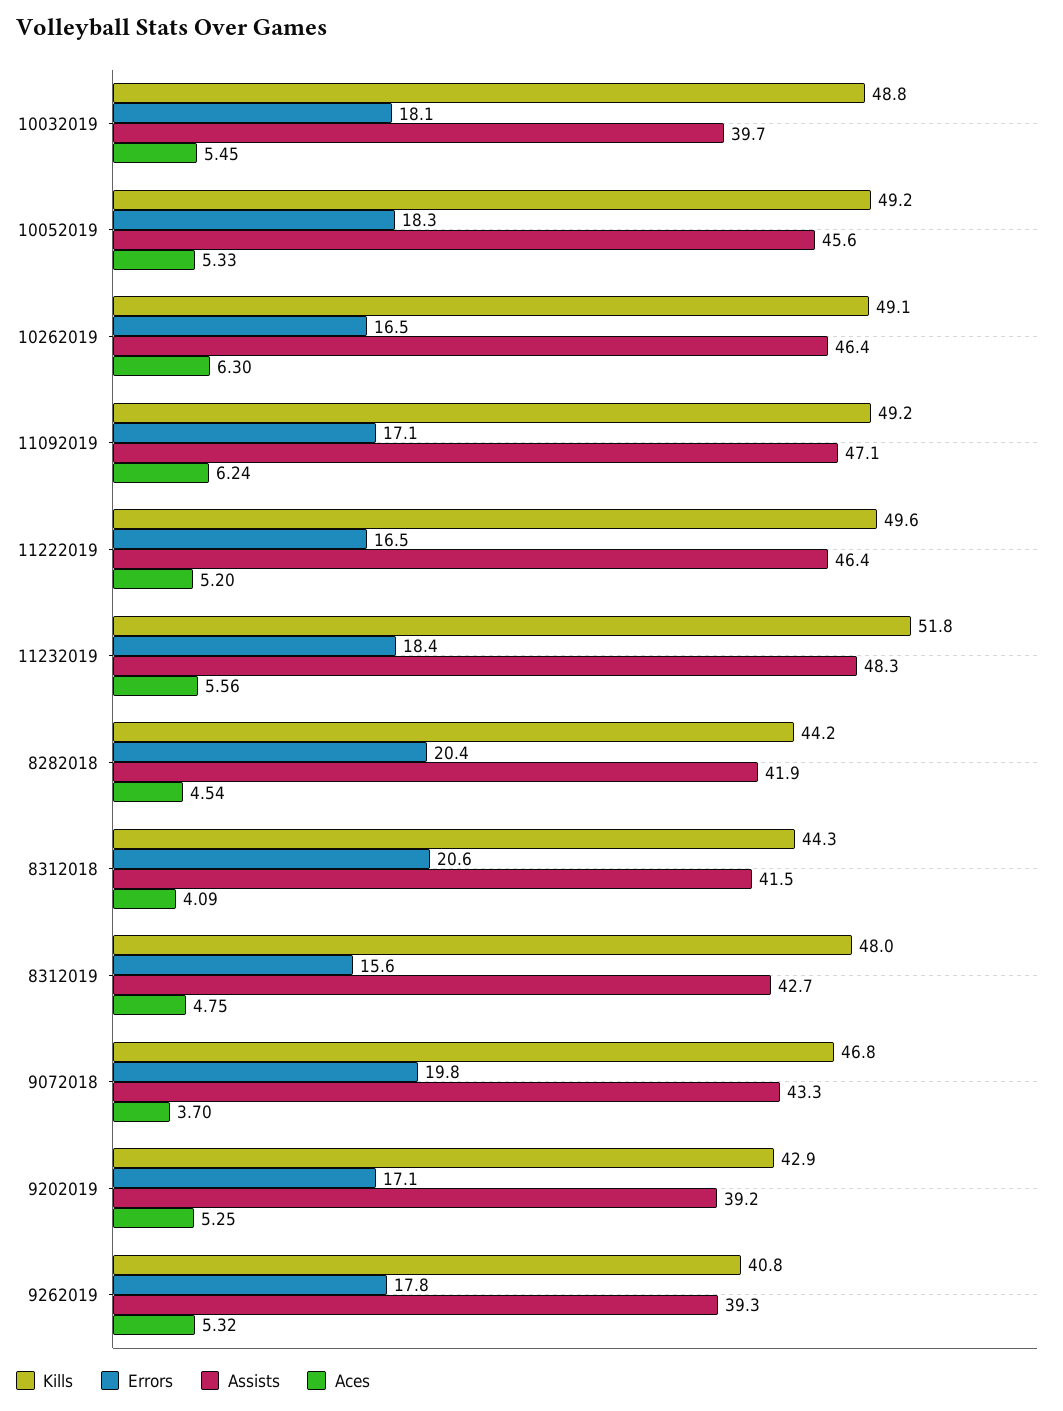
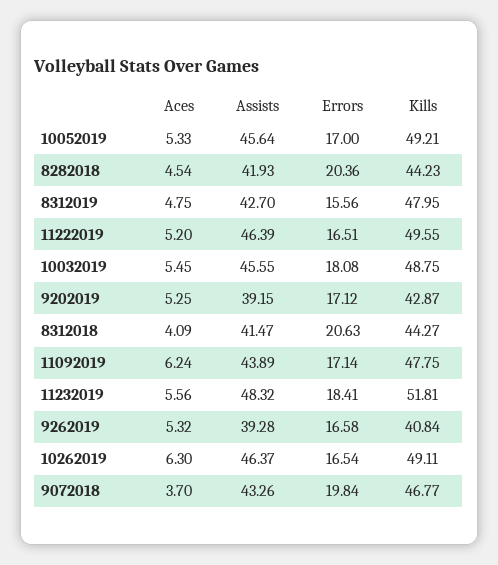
Assists, 10032019: 39.7 -> 45.55
Errors, 10052019: 18.3 -> 17
Kills, 11092019: 49.2 -> 47.75
Assists, 11092019: 47.1 -> 43.89
Errors, 9262019: 17.8 -> 16.58

